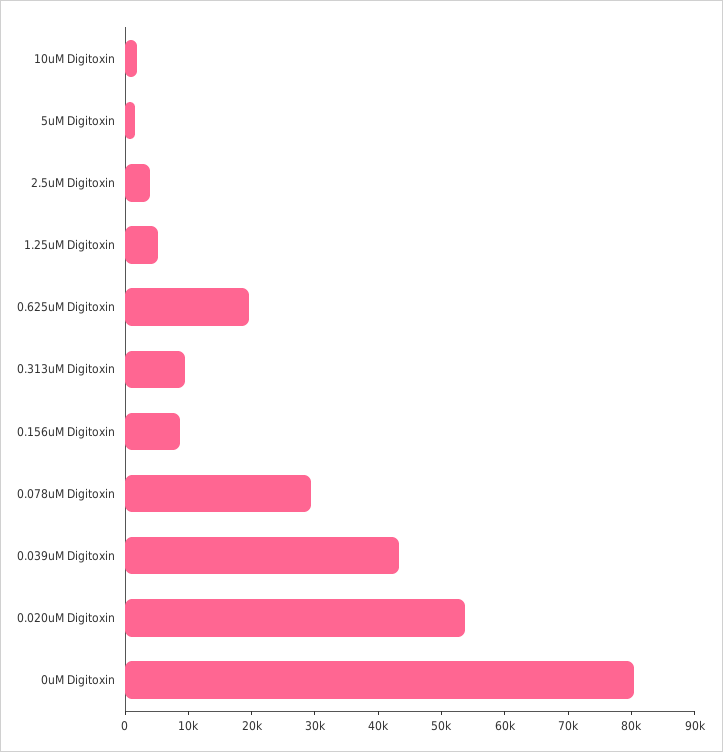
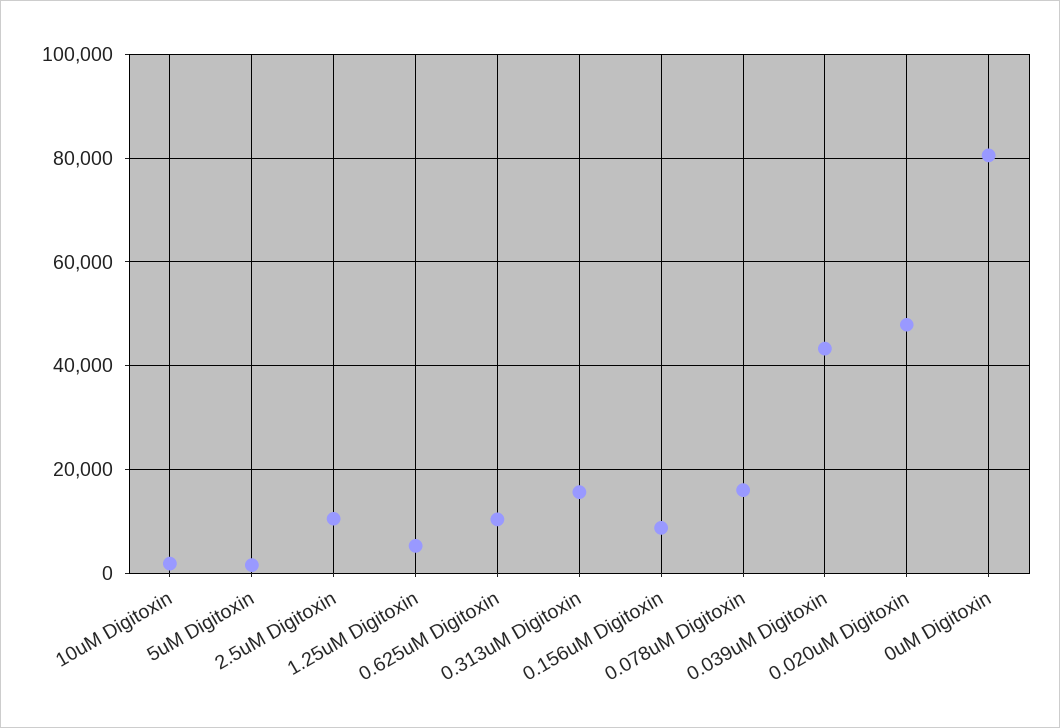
2.5uM Digitoxin: 4000 -> 10000
0.625uM Digitoxin: 20000 -> 10000
0.313uM Digitoxin: 10000 -> 16000
0.078uM Digitoxin: 30000 -> 16000
0.020uM Digitoxin: 54000 -> 48000

